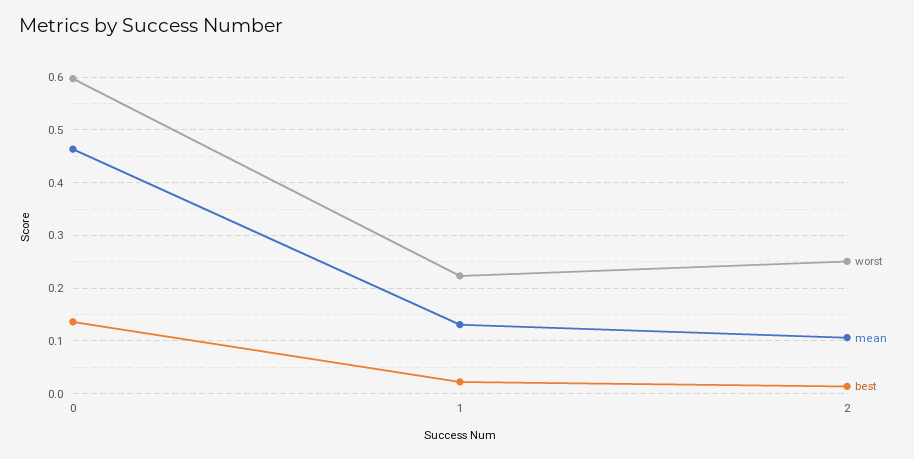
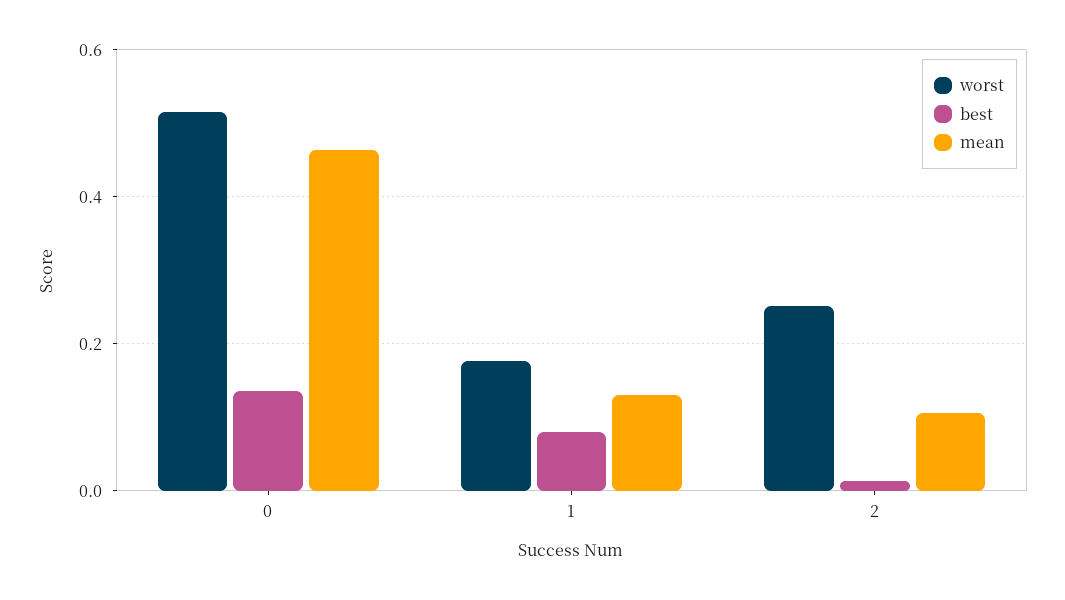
worst, 0: 0.6 -> 0.52
worst, 1: 0.22 -> 0.18
best, 1: 0.02 -> 0.08

